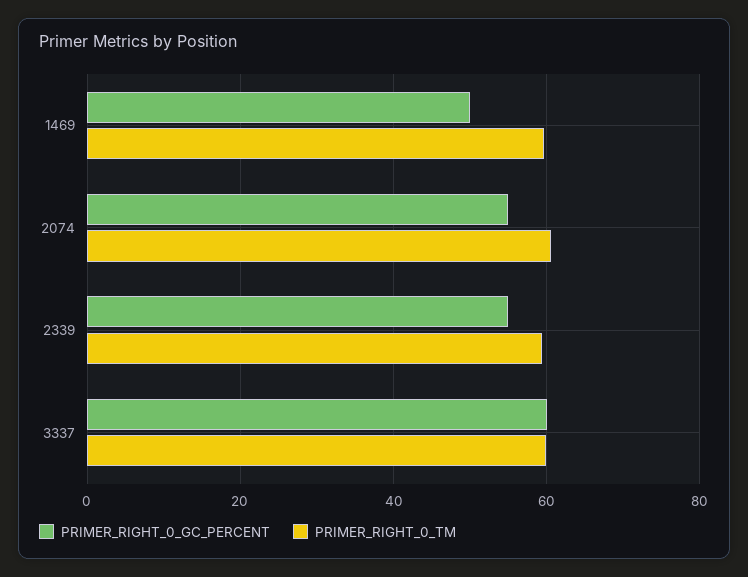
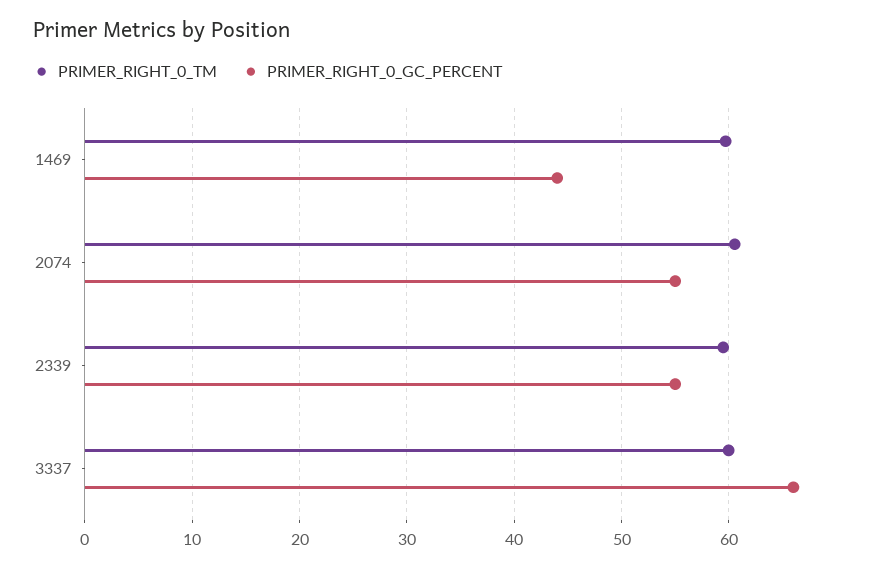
PRIMER_RIGHT_0_GC_PERCENT, 1469: 50 -> 44
PRIMER_RIGHT_0_GC_PERCENT, 3337: 60 -> 66

